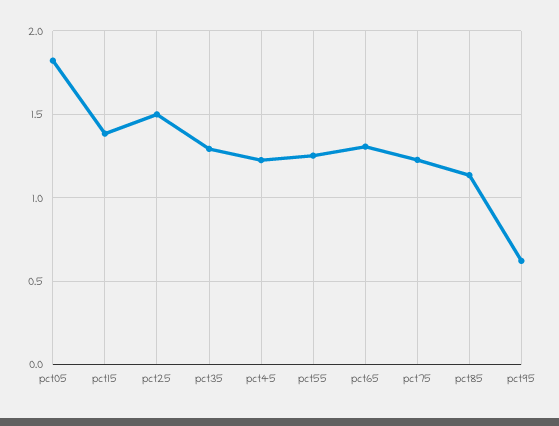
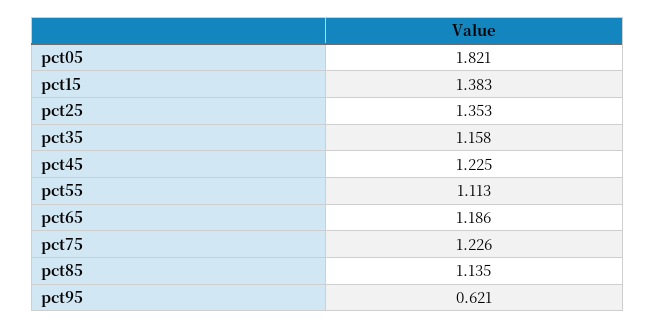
pct25: 1.5 -> 1.353
pct35: 1.3 -> 1.158
pct55: 1.25 -> 1.113
pct65: 1.3 -> 1.186

